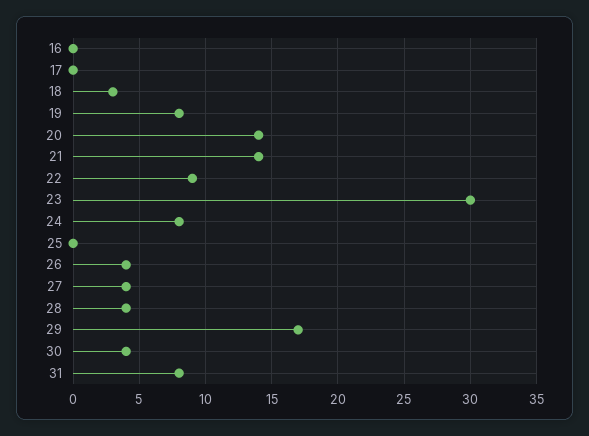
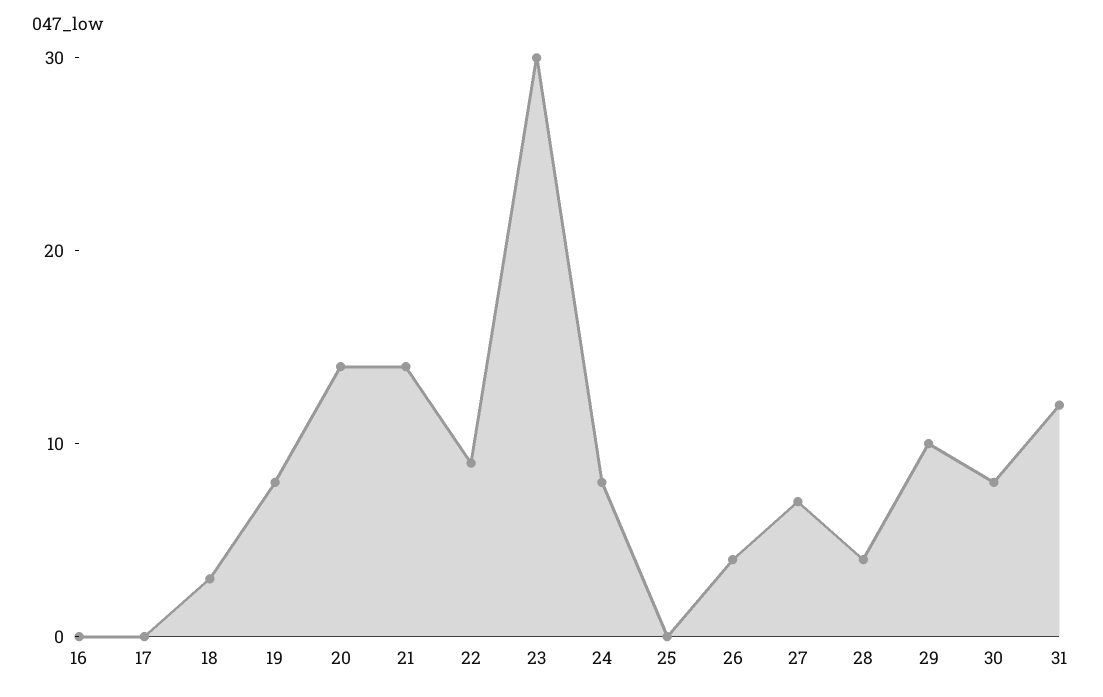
27: 4 -> 7
29: 17 -> 10
30: 4 -> 8
31: 8 -> 12

